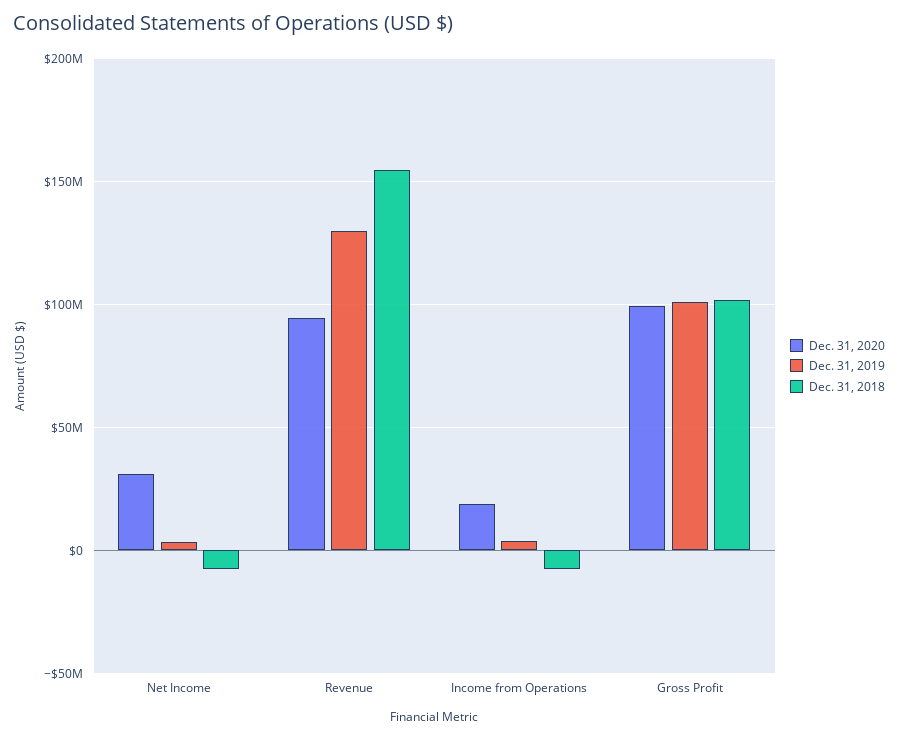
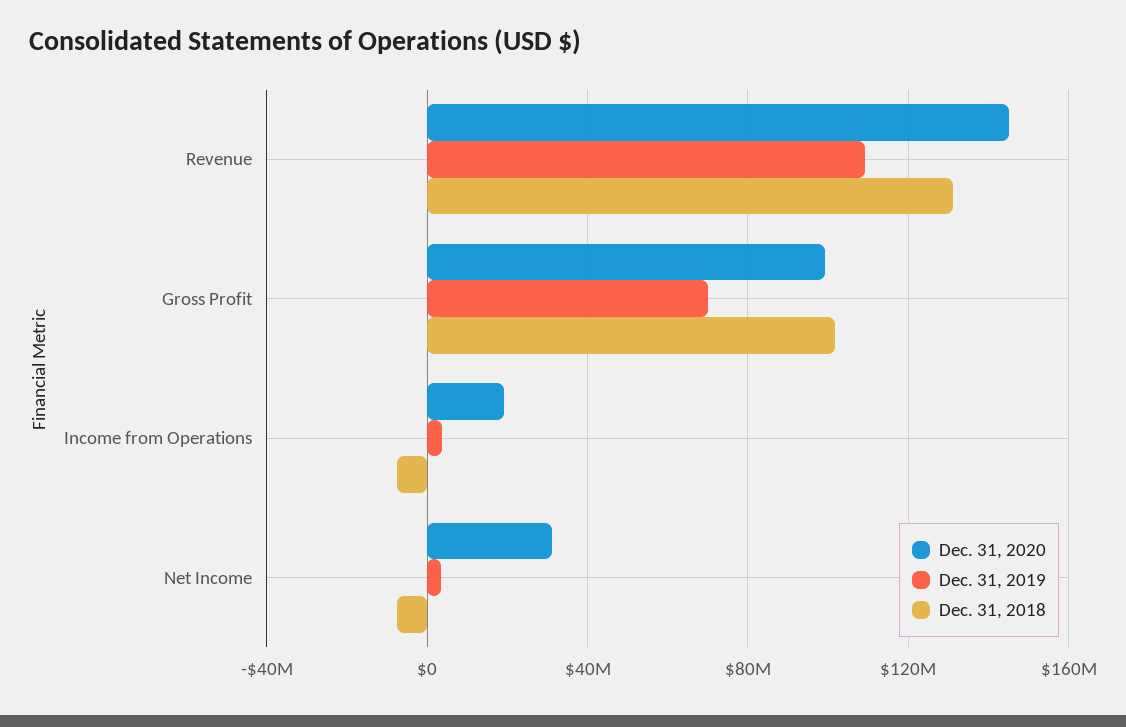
Dec. 31, 2020, Revenue: 95000000 -> 145000000
Dec. 31, 2019, Revenue: 130000000 -> 110000000
Dec. 31, 2018, Revenue: 155000000 -> 130000000
Dec. 31, 2019, Gross Profit: 100000000 -> 70000000

